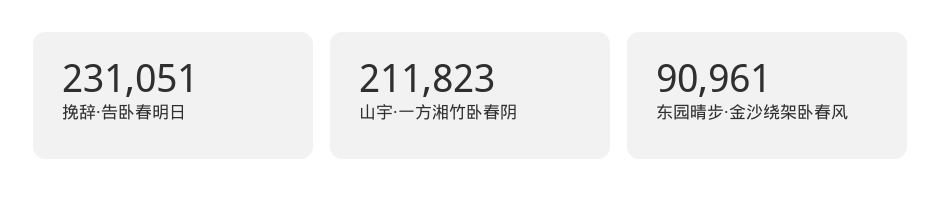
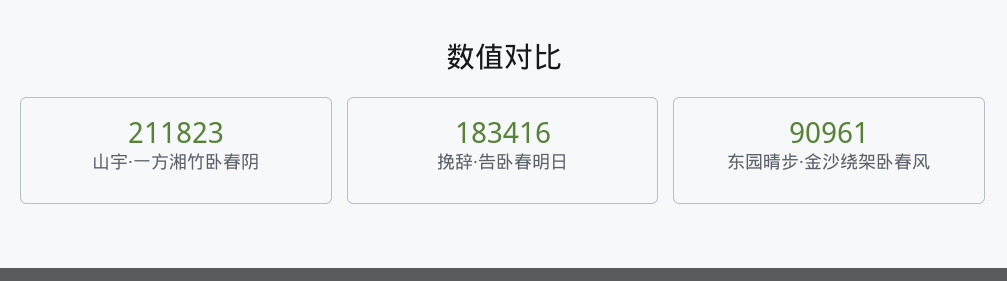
挽辞·告卧春明日: 231051 -> 183416

